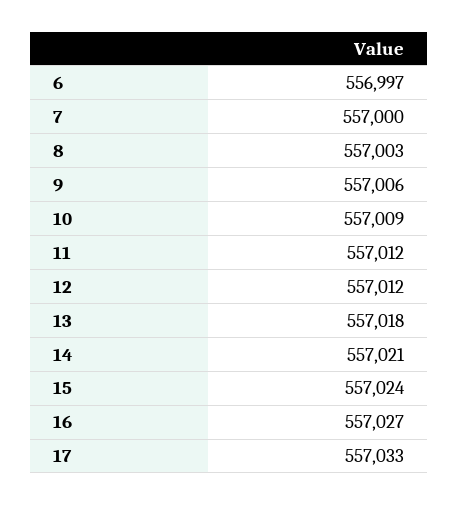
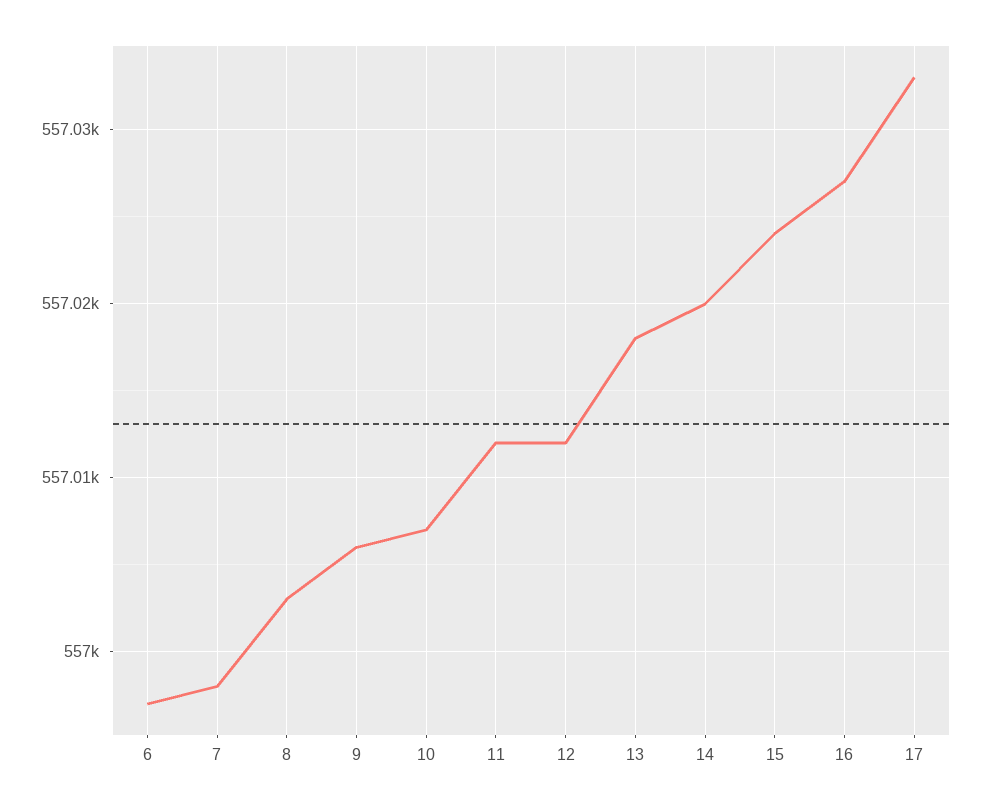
7: 557000 -> 556998
10: 557009 -> 557007
14: 557021 -> 557020

